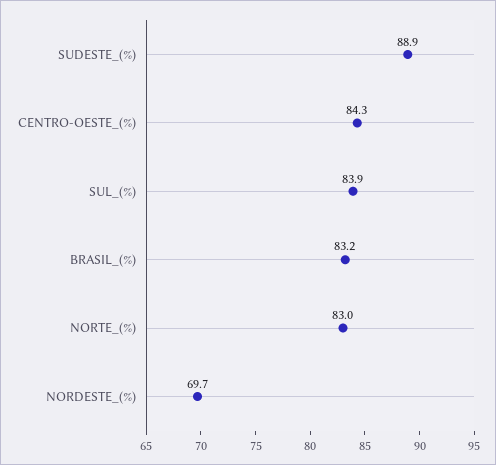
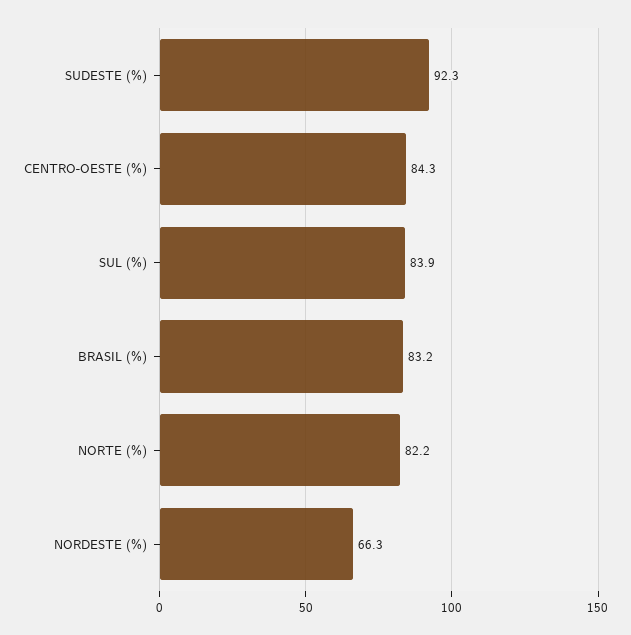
SUDESTE_(%): 88.9 -> 92.3
NORTE_(%): 83 -> 82.2
NORDESTE_(%): 69.7 -> 66.3

